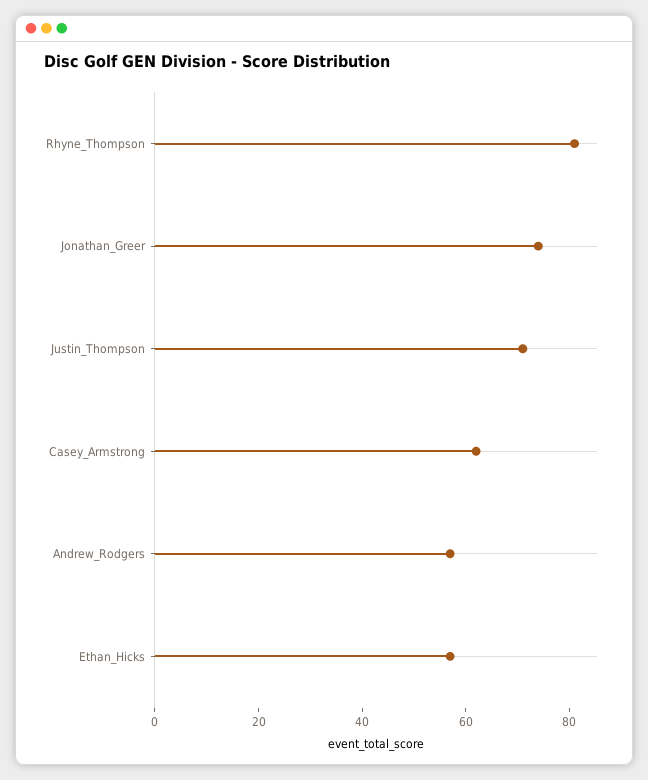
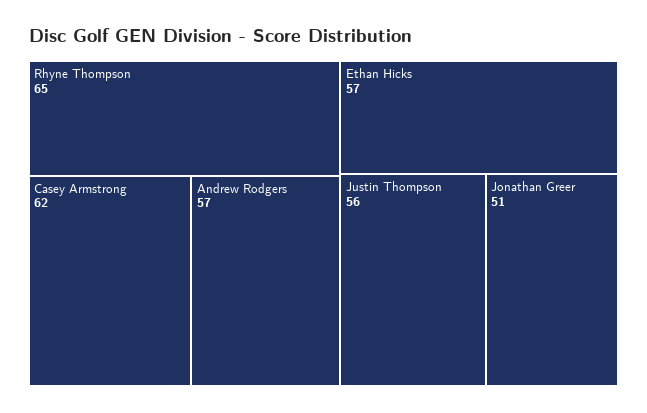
Rhyne_Thompson: 80 -> 65
Jonathan_Greer: 75 -> 51
Justin_Thompson: 70 -> 56

